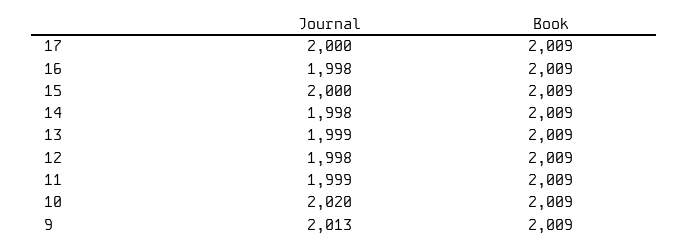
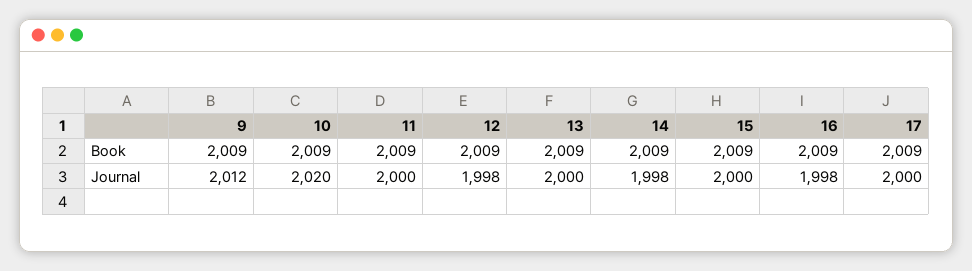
Journal, 13: 1999 -> 2000
Journal, 11: 1999 -> 2000
Journal, 9: 2013 -> 2012

